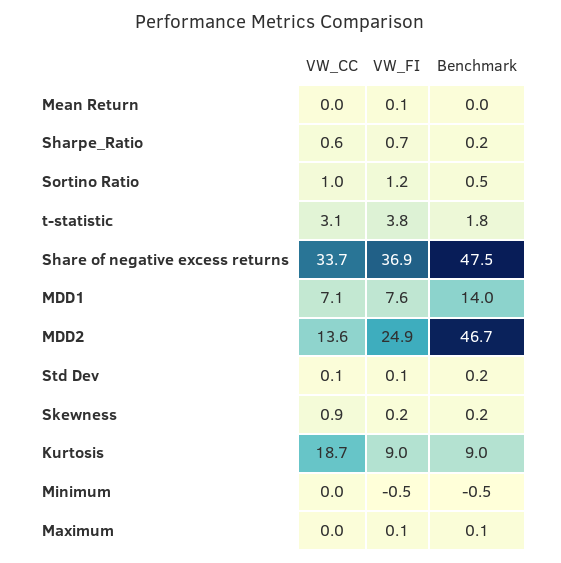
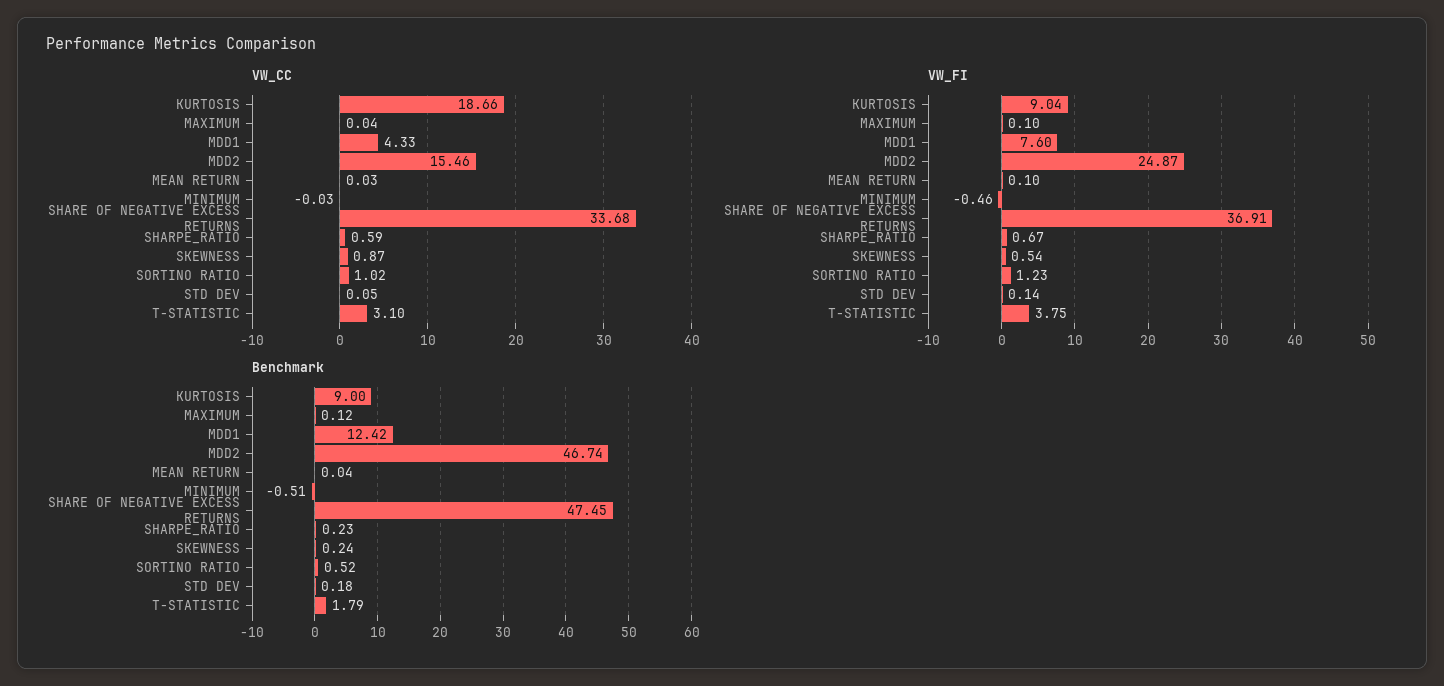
VW_CC, MDD1: 7.1 -> 4.33
Benchmark, MDD1: 14 -> 12.42
VW_CC, MDD2: 13.6 -> 15.46
VW_FI, Skewness: 0.2 -> 0.54

